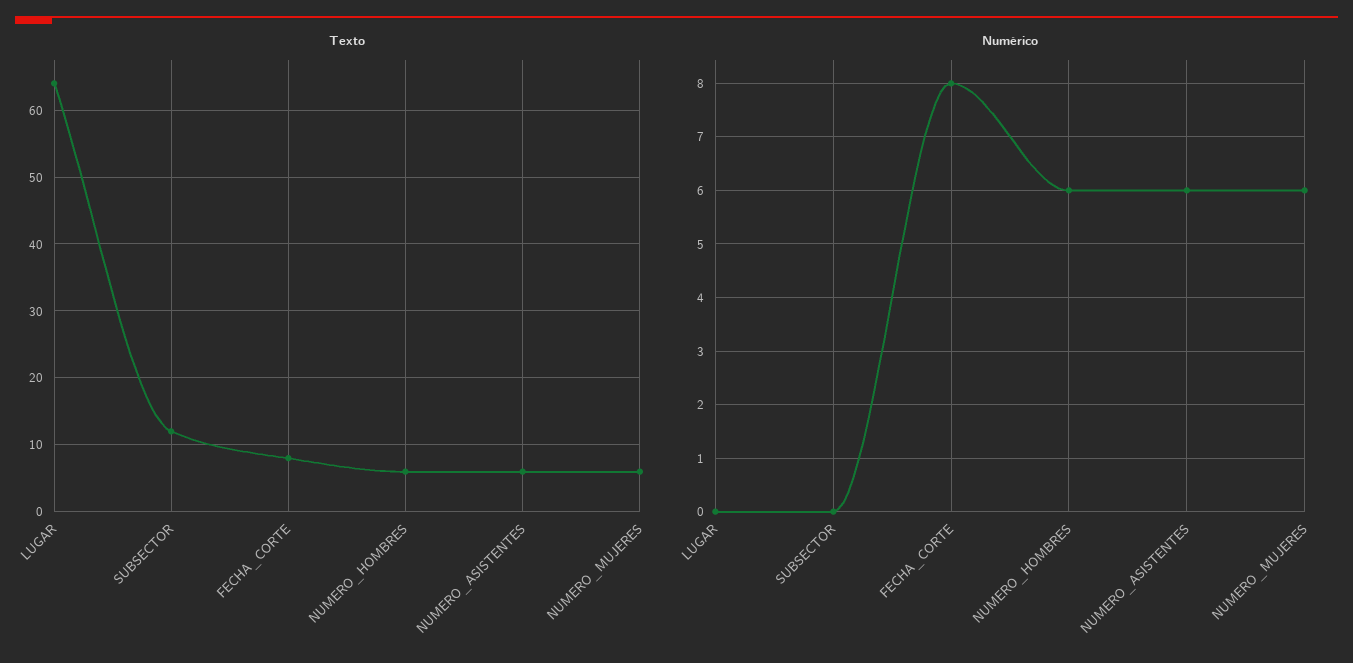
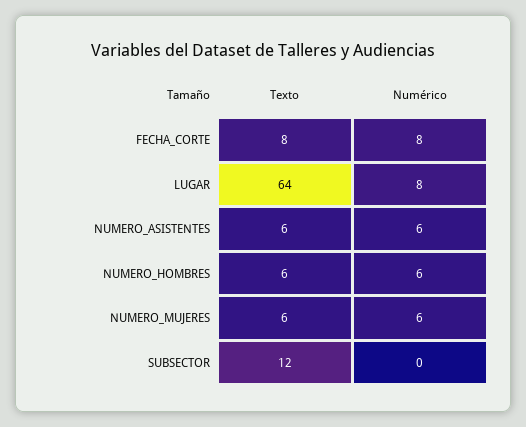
Numérico, LUGAR: 0 -> 8

